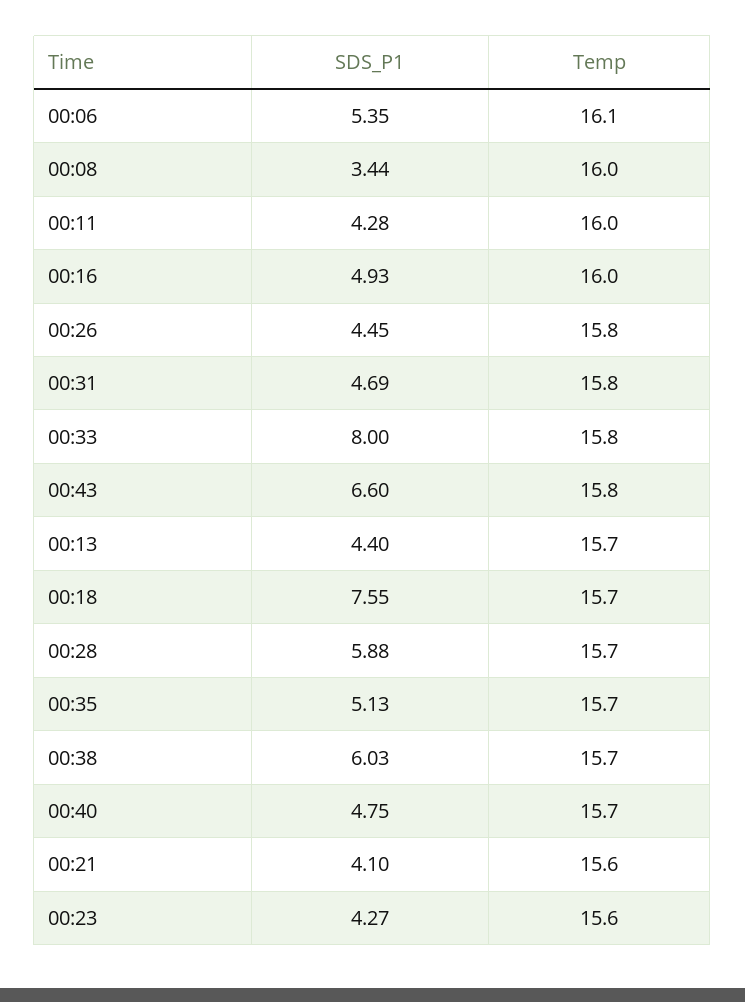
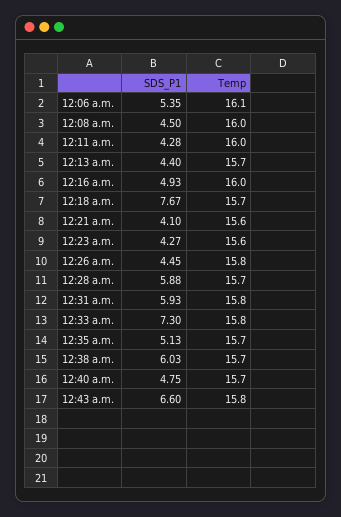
SDS_P1, 00:08: 3.44 -> 4.5
SDS_P1, 00:31: 4.69 -> 5.93
SDS_P1, 00:33: 8 -> 7.3
SDS_P1, 00:18: 7.55 -> 7.67

